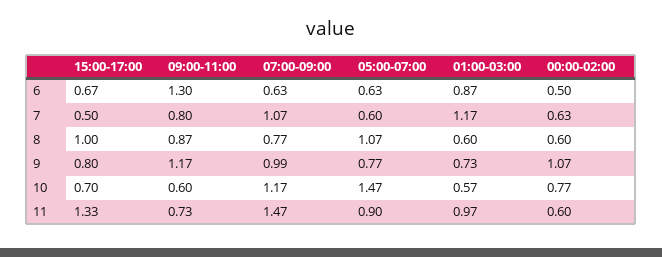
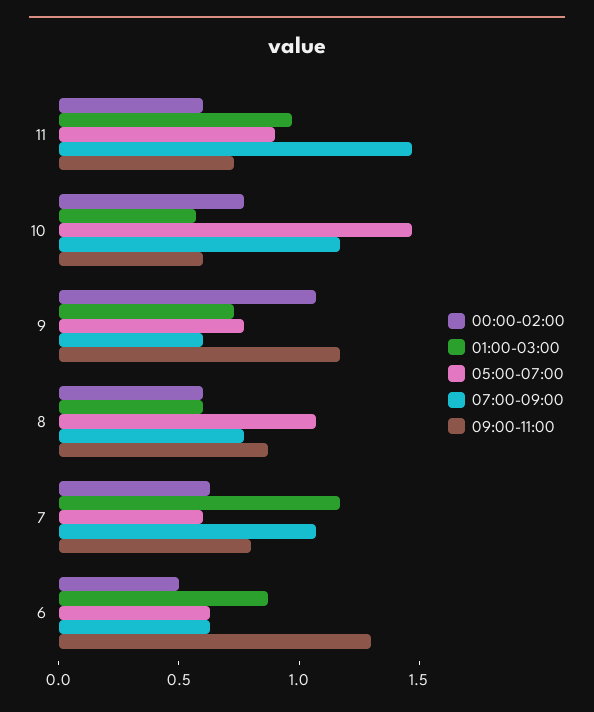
15:00-17:00, 6: 0.67 -> none
15:00-17:00, 7: 0.5 -> none
15:00-17:00, 8: 1 -> none
15:00-17:00, 9: 0.8 -> none
07:00-09:00, 9: 0.99 -> 0.6
15:00-17:00, 10: 0.7 -> none
15:00-17:00, 11: 1.33 -> none

